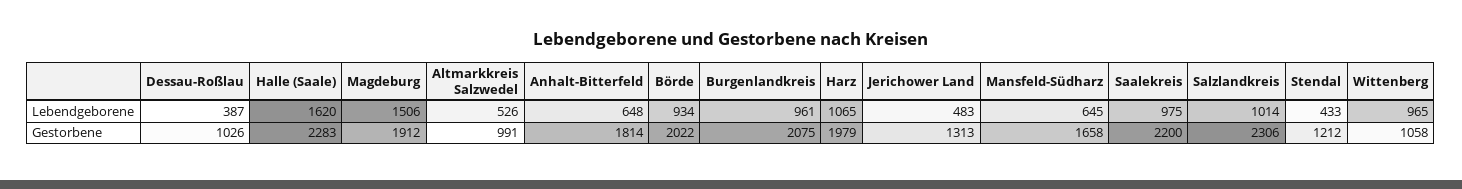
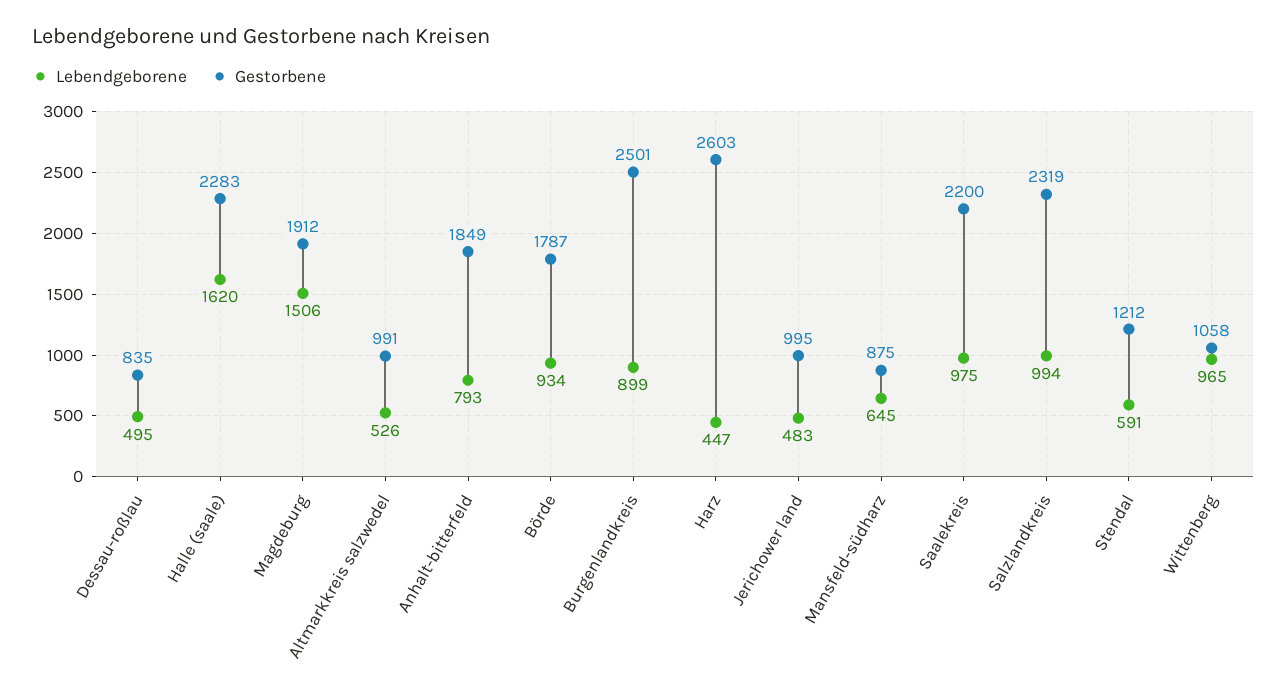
Lebendgeborene, Dessau-Roßlau: 387 -> 495
Lebendgeborene, Anhalt-Bitterfeld: 648 -> 793
Lebendgeborene, Burgenlandkreis: 961 -> 899
Lebendgeborene, Harz: 1065 -> 447
Lebendgeborene, Salzlandkreis: 1014 -> 994
Lebendgeborene, Stendal: 433 -> 591
Gestorbene, Dessau-Roßlau: 1026 -> 835
Gestorbene, Anhalt-Bitterfeld: 1814 -> 1849
Gestorbene, Börde: 2022 -> 1787
Gestorbene, Burgenlandkreis: 2075 -> 2501
Gestorbene, Harz: 1979 -> 2603
Gestorbene, Jerichower Land: 1313 -> 995
Gestorbene, Mansfeld-Südharz: 1658 -> 875
Gestorbene, Salzlandkreis: 2306 -> 2319

